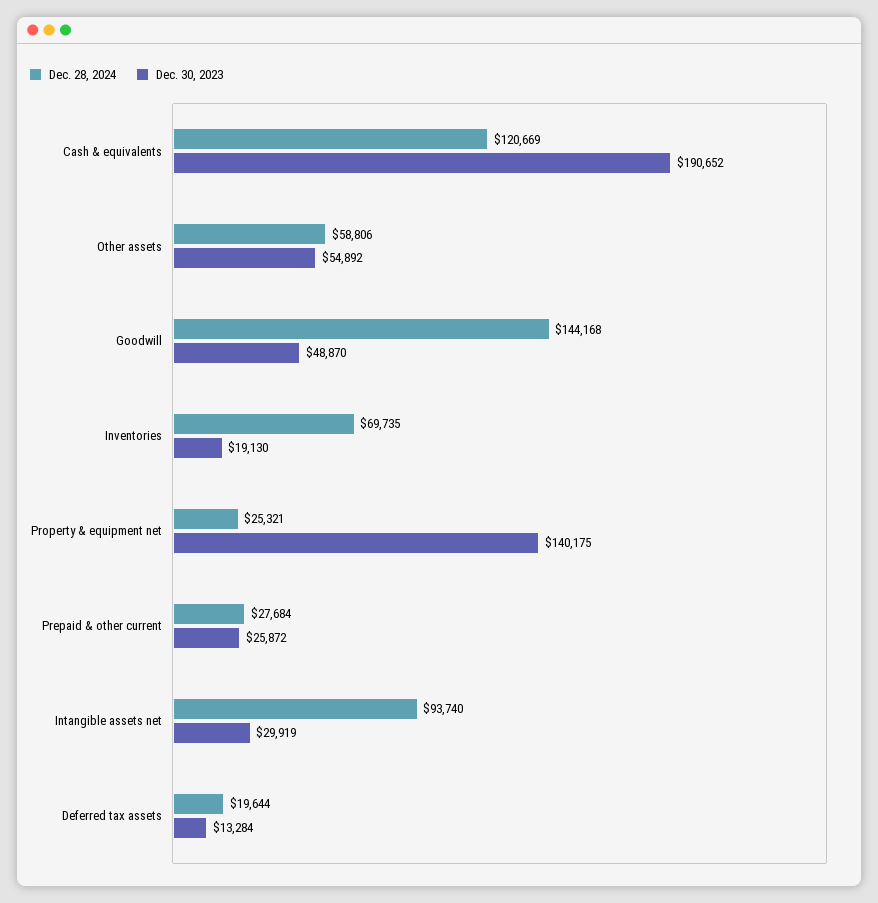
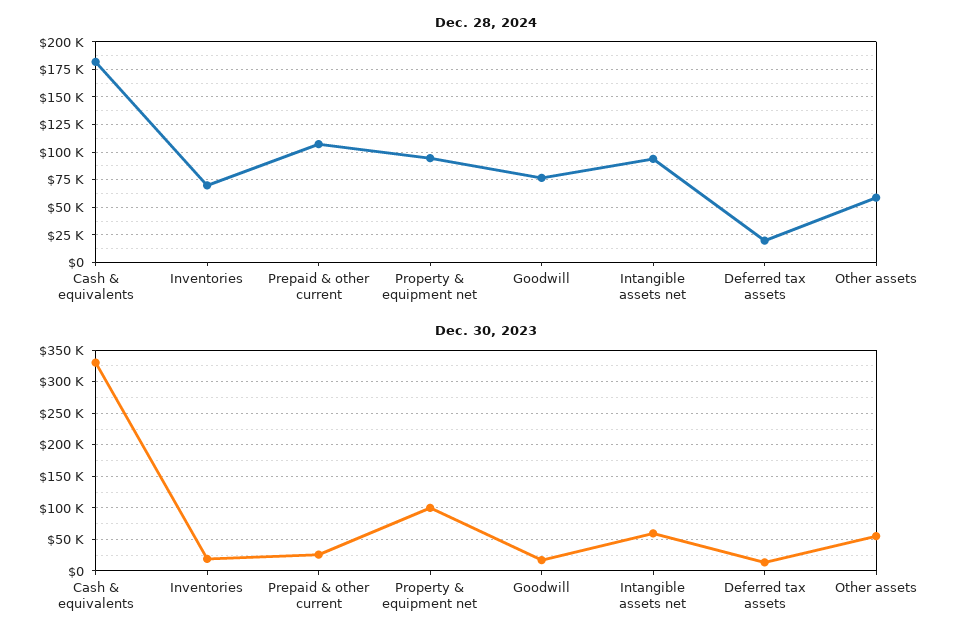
Dec. 28, 2024, Cash & equivalents: 120669 -> 175000
Dec. 30, 2023, Cash & equivalents: 190652 -> 330000
Dec. 28, 2024, Goodwill: 144168 -> 75000
Dec. 30, 2023, Goodwill: 48870 -> 20000
Dec. 28, 2024, Property & equipment net: 25321 -> 100000
Dec. 30, 2023, Property & equipment net: 140175 -> 100000
Dec. 28, 2024, Prepaid & other current: 27684 -> 100000
Dec. 30, 2023, Intangible assets net: 29919 -> 60000

